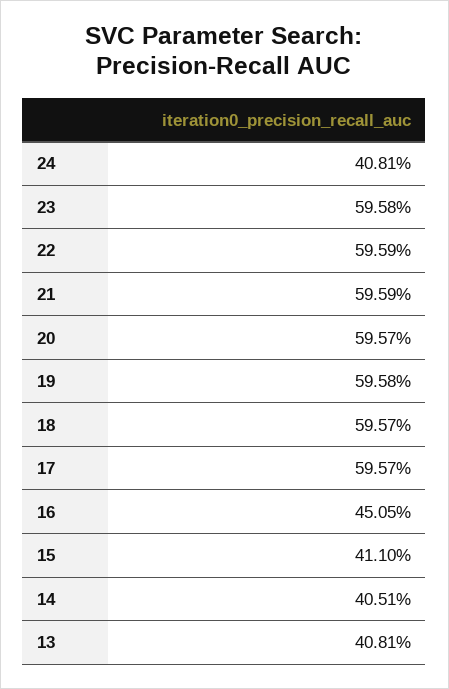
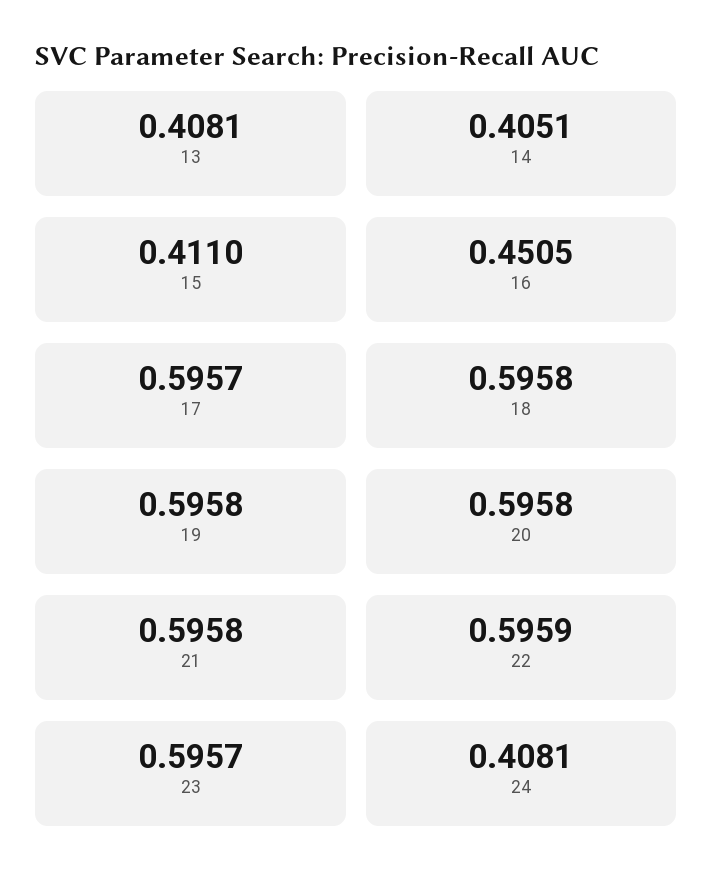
23: 0.5958 -> 0.5957
21: 0.5959 -> 0.5958
20: 0.5957 -> 0.5958
18: 0.5957 -> 0.5958

